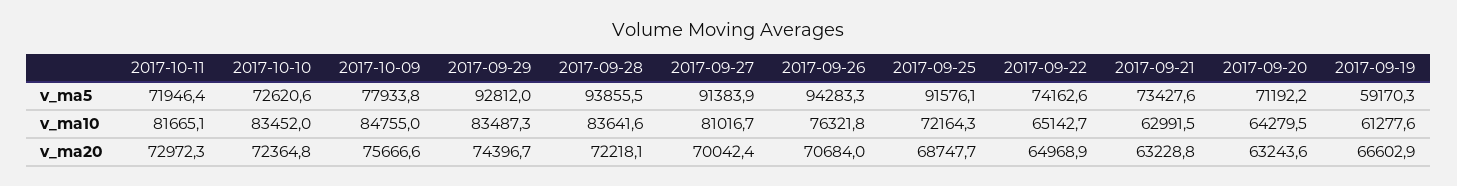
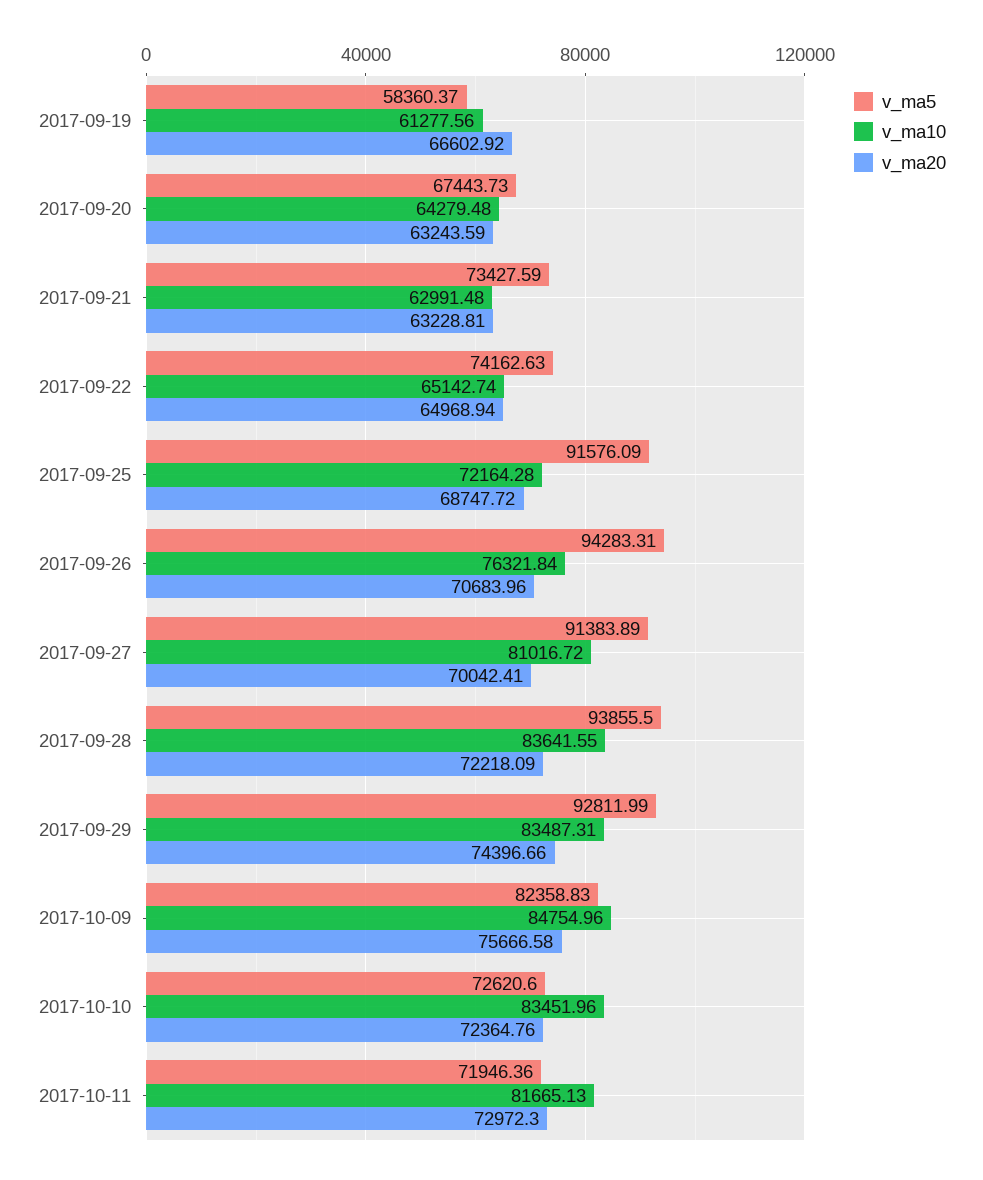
v_ma5, 2017-10-09: 77933.8 -> 82358.83
v_ma5, 2017-09-20: 71192.2 -> 67443.73
v_ma5, 2017-09-19: 59170.3 -> 58360.37

